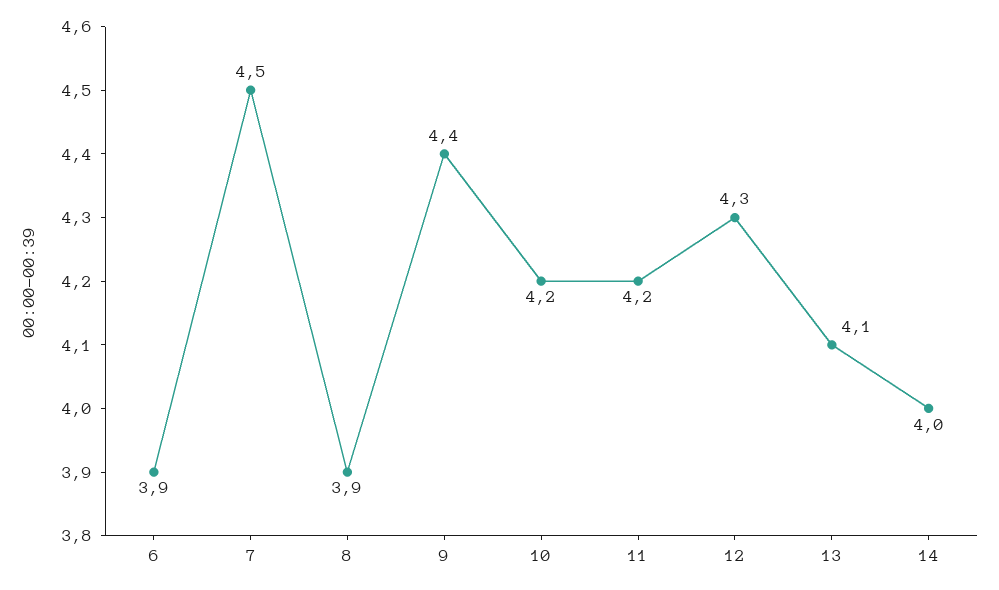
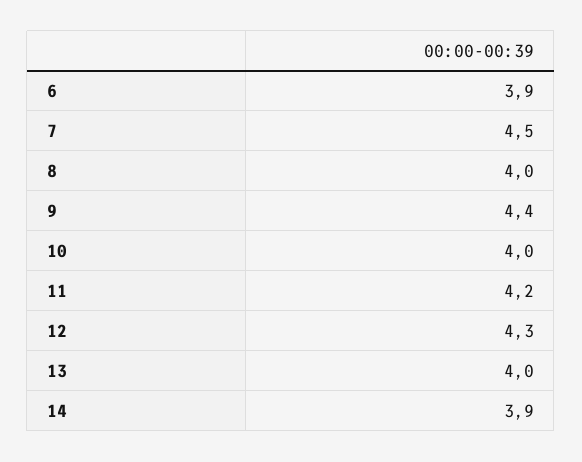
8: 3.9 -> 4
10: 4.2 -> 4
13: 4.1 -> 4
14: 4 -> 3.9

